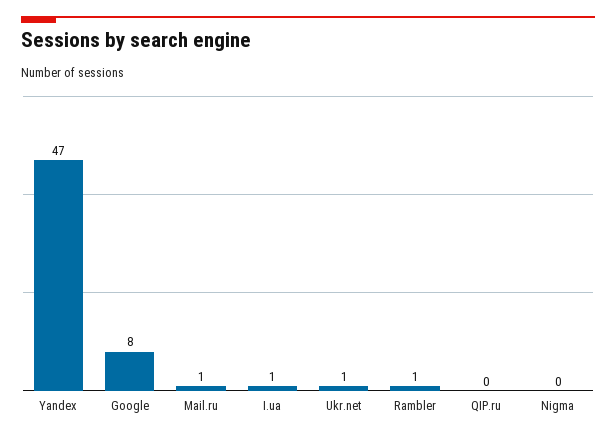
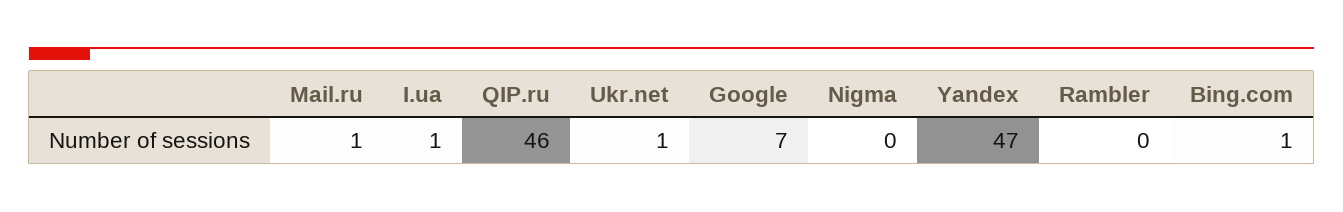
Google: 8 -> 7
Rambler: 1 -> 0
QIP.ru: 0 -> 46
Bing.com: none -> 1

